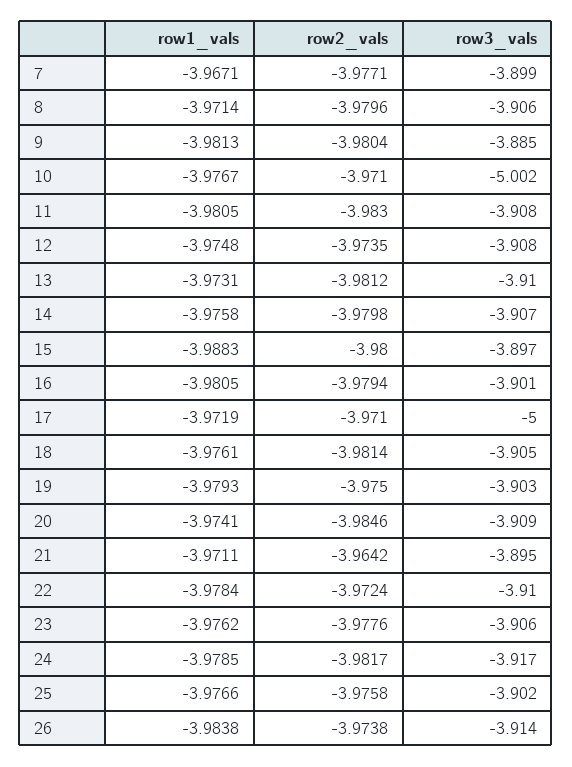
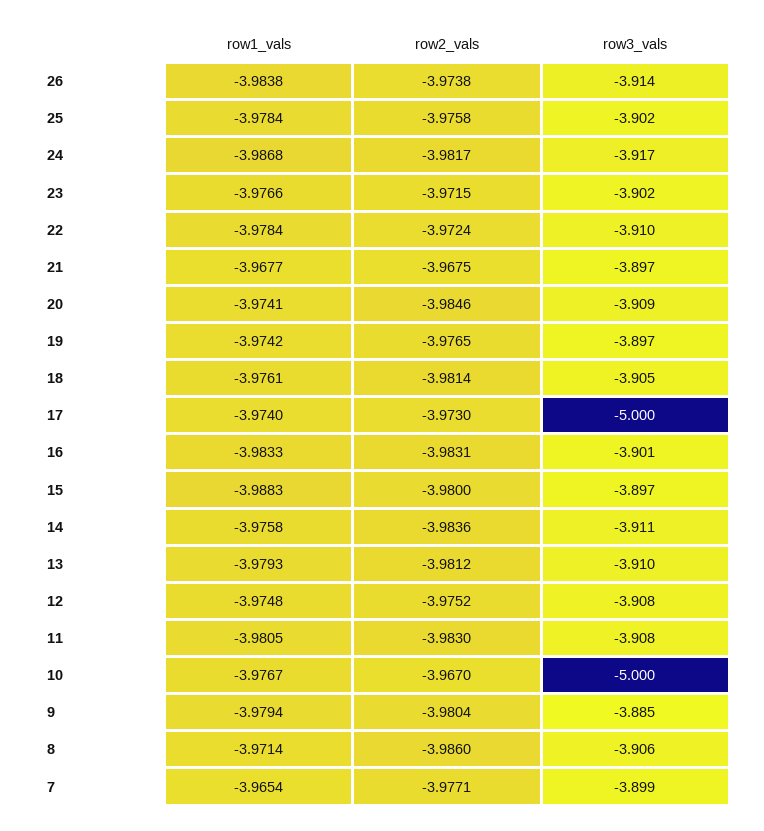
row1_vals, 7: -3.9671 -> -3.9654
row2_vals, 8: -3.9796 -> -3.986
row1_vals, 9: -3.9813 -> -3.9794
row2_vals, 10: -3.971 -> -3.967
row3_vals, 10: -5.002 -> -5
row2_vals, 12: -3.9735 -> -3.9752
row1_vals, 13: -3.9731 -> -3.9793
row2_vals, 14: -3.9798 -> -3.9836
row3_vals, 14: -3.907 -> -3.911
row1_vals, 16: -3.9805 -> -3.9833
row2_vals, 16: -3.9794 -> -3.9831
row1_vals, 17: -3.9719 -> -3.974
row2_vals, 17: -3.971 -> -3.973
row1_vals, 19: -3.9793 -> -3.9742
row2_vals, 19: -3.975 -> -3.9765
row3_vals, 19: -3.903 -> -3.897
row1_vals, 21: -3.9711 -> -3.9677
row2_vals, 21: -3.9642 -> -3.9675
row3_vals, 21: -3.895 -> -3.897
row1_vals, 23: -3.9762 -> -3.9766
row2_vals, 23: -3.9776 -> -3.9715
row3_vals, 23: -3.906 -> -3.902
row1_vals, 24: -3.9785 -> -3.9868
row1_vals, 25: -3.9766 -> -3.9784

